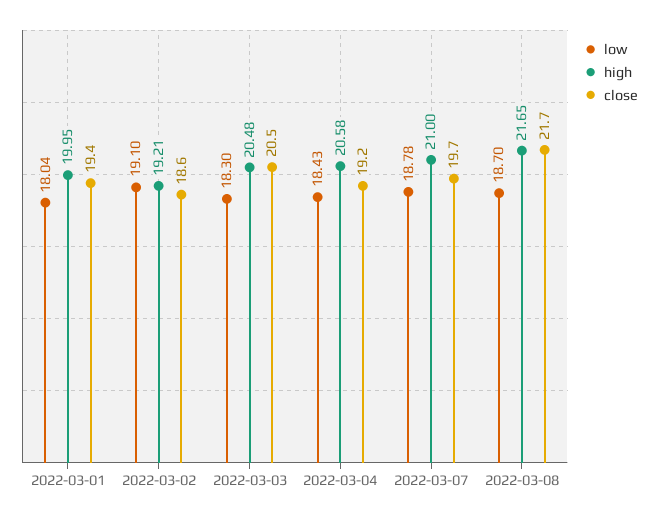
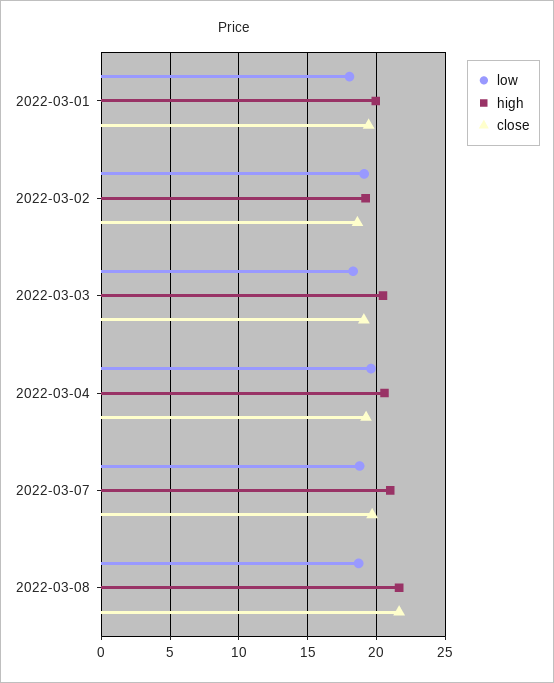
close, 2022-03-03: 20.5 -> 19
low, 2022-03-04: 18.43 -> 19.5

